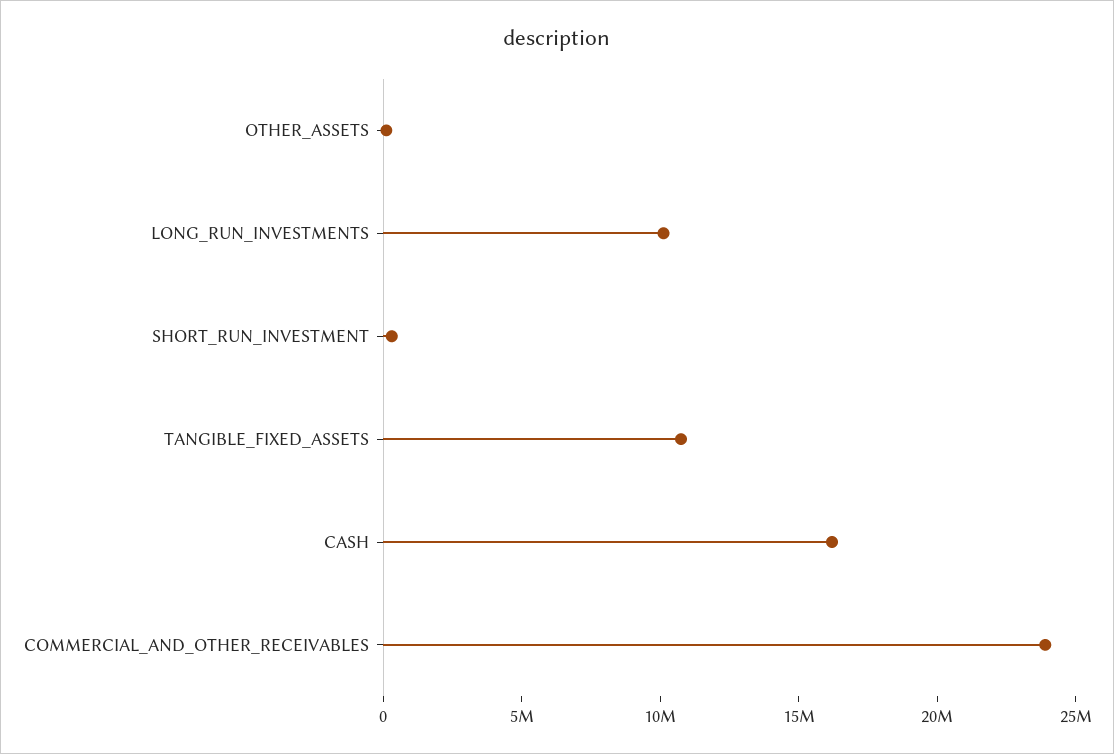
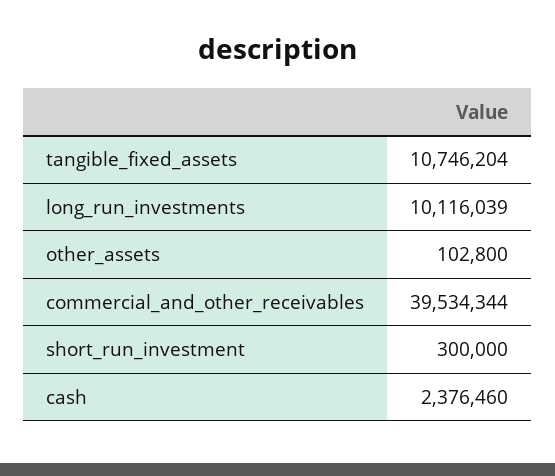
CASH: 16000000 -> 2376460
COMMERCIAL_AND_OTHER_RECEIVABLES: 24000000 -> 39534344

